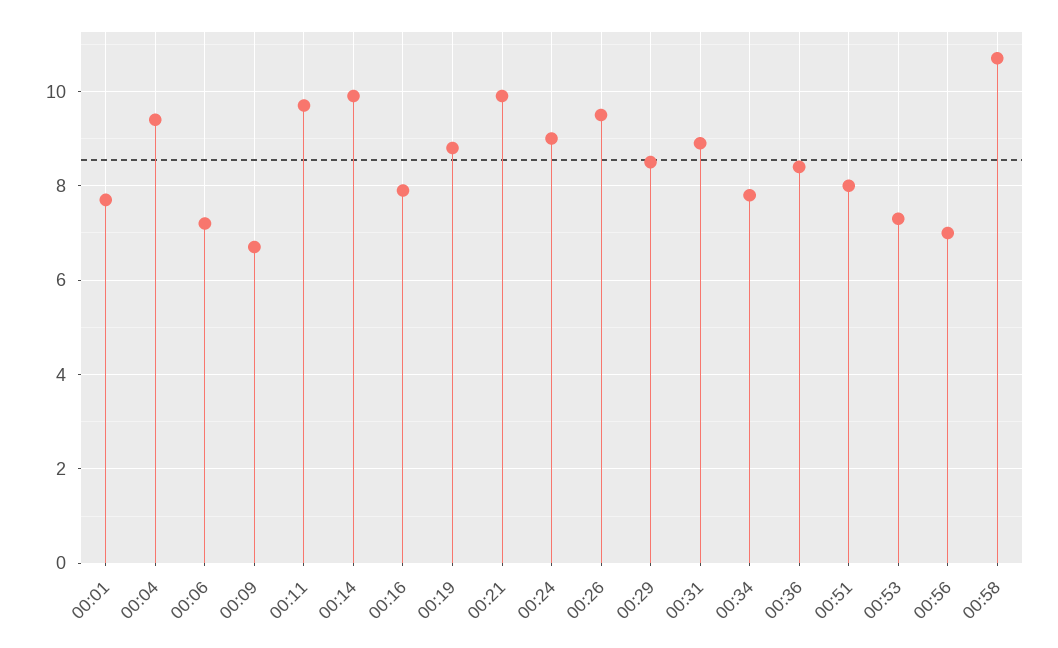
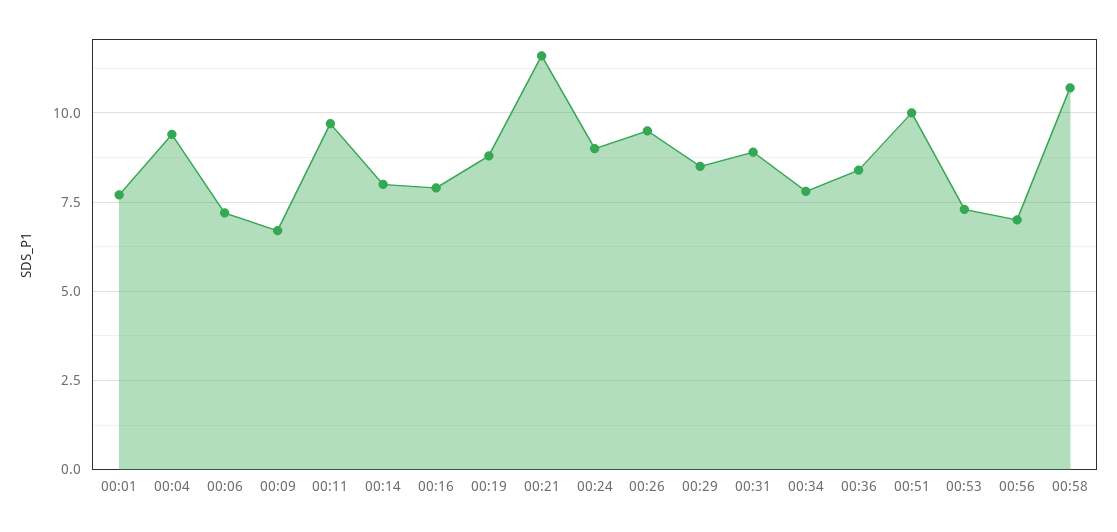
00:14: 10 -> 8
00:21: 10 -> 11.5
00:51: 8 -> 10

